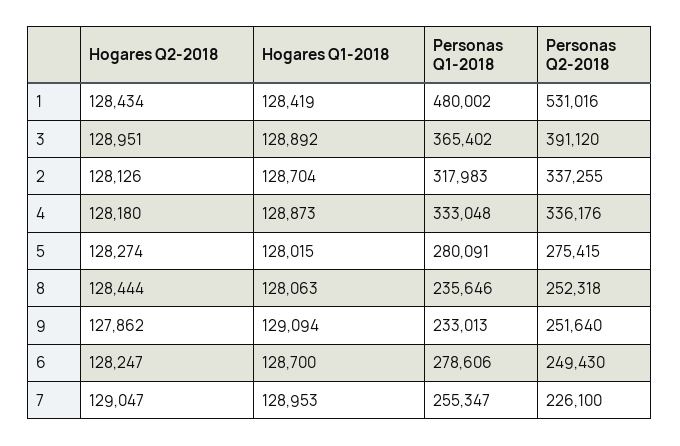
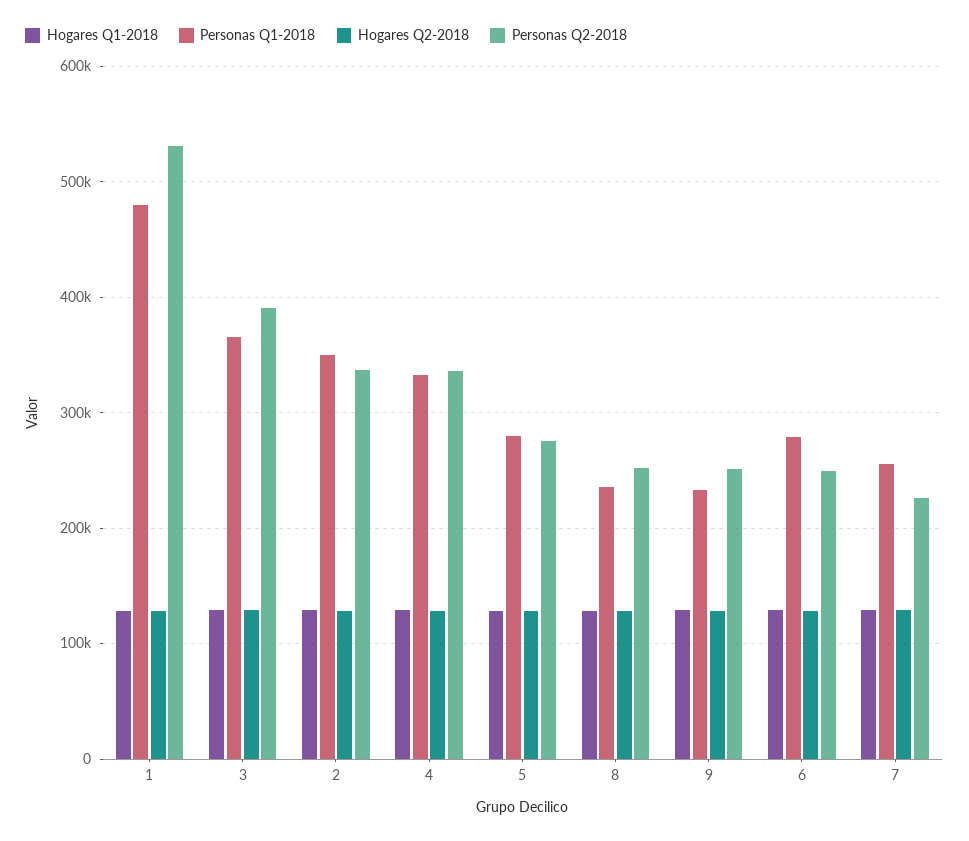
Personas Q1-2018, 2: 317983 -> 350000

